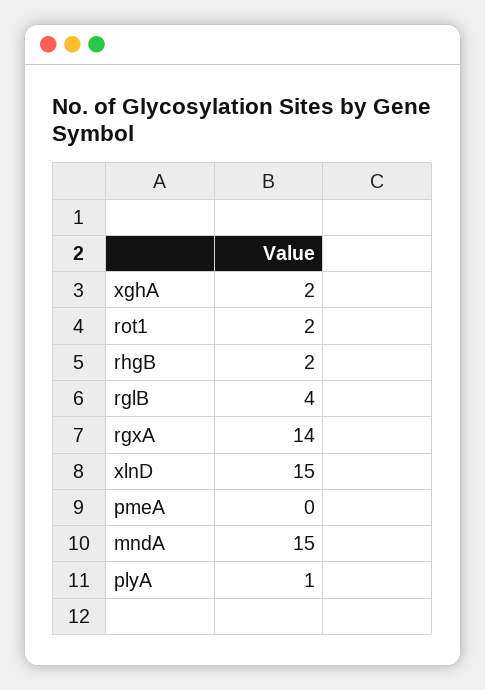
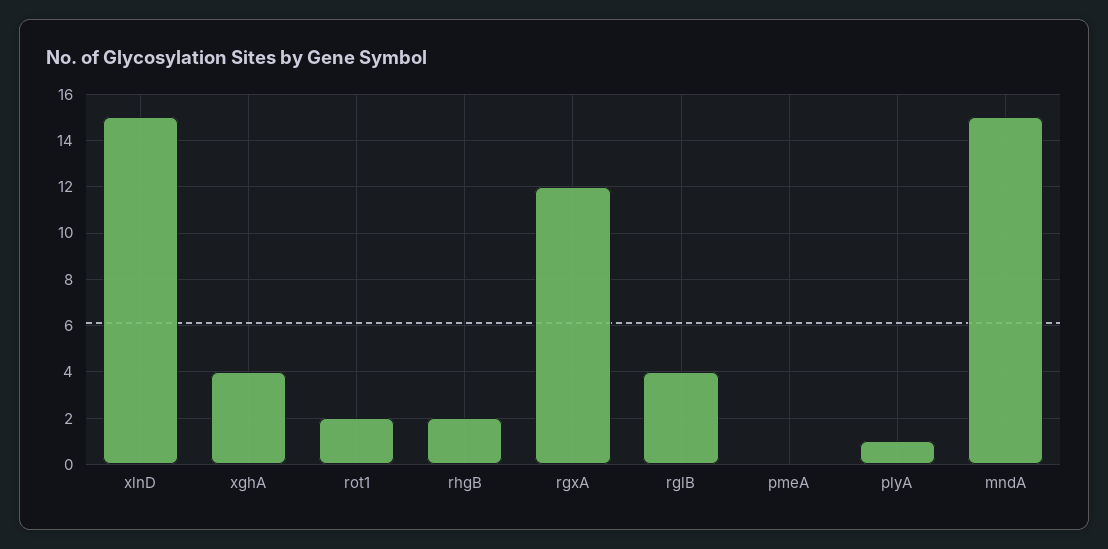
xghA: 2 -> 4
rgxA: 14 -> 12

